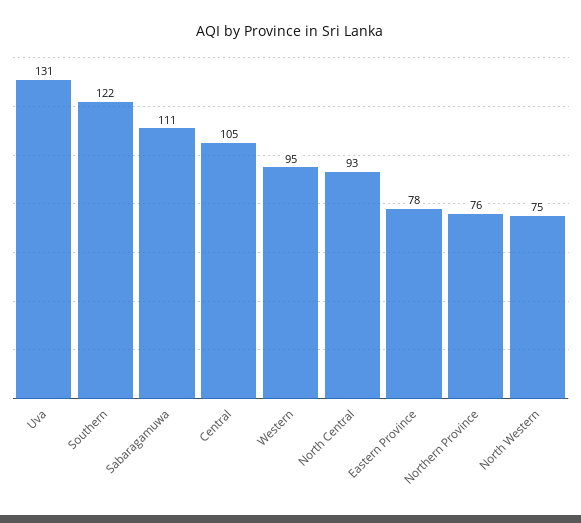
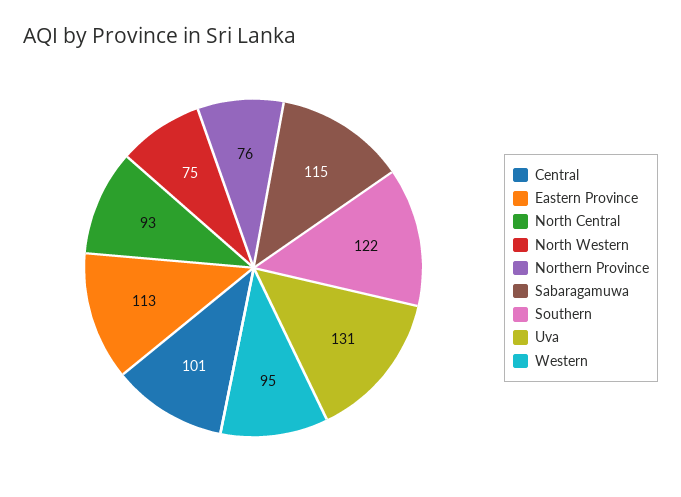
Sabaragamuwa: 111 -> 115
Central: 105 -> 101
Eastern Province: 78 -> 113

